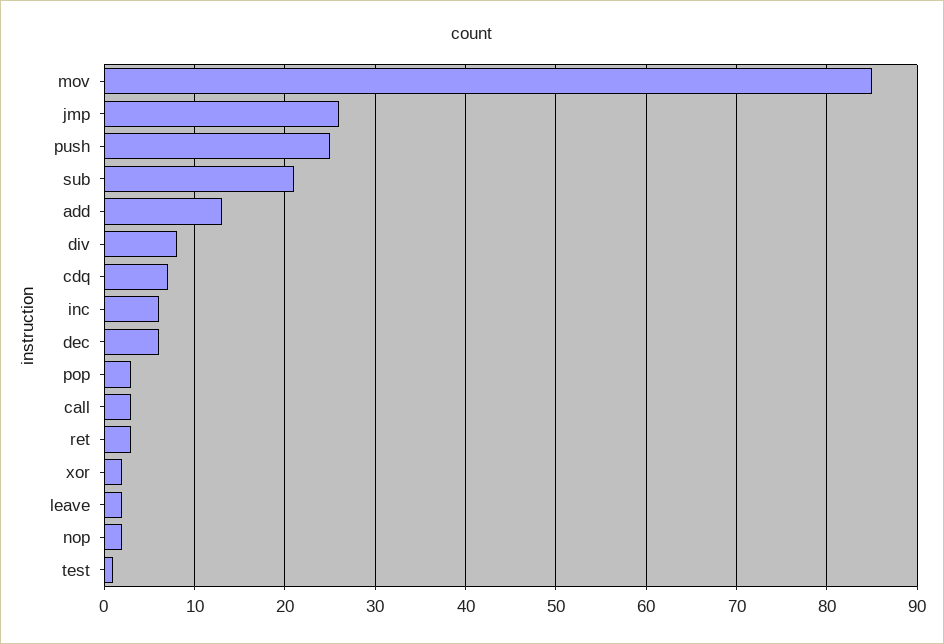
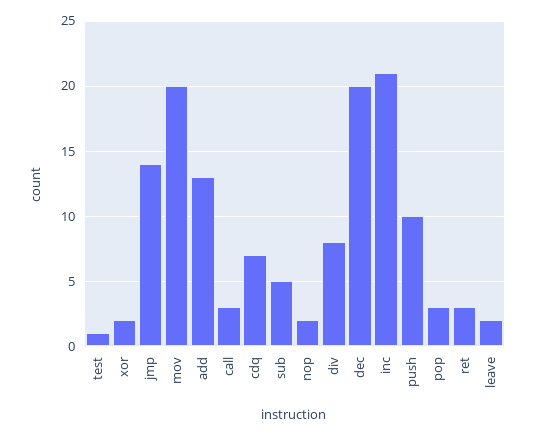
mov: 85 -> 20
jmp: 26 -> 14
push: 25 -> 10
sub: 21 -> 5
inc: 6 -> 21
dec: 6 -> 20

